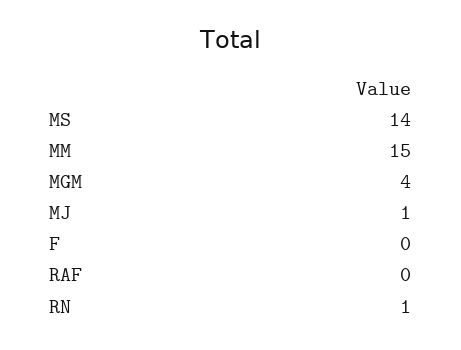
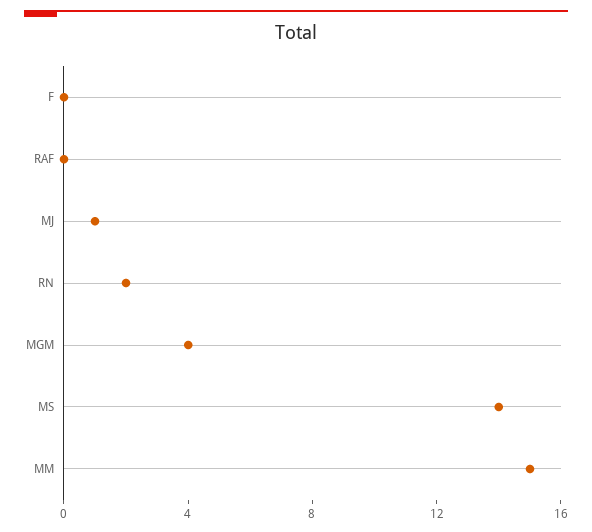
RN: 1 -> 2

